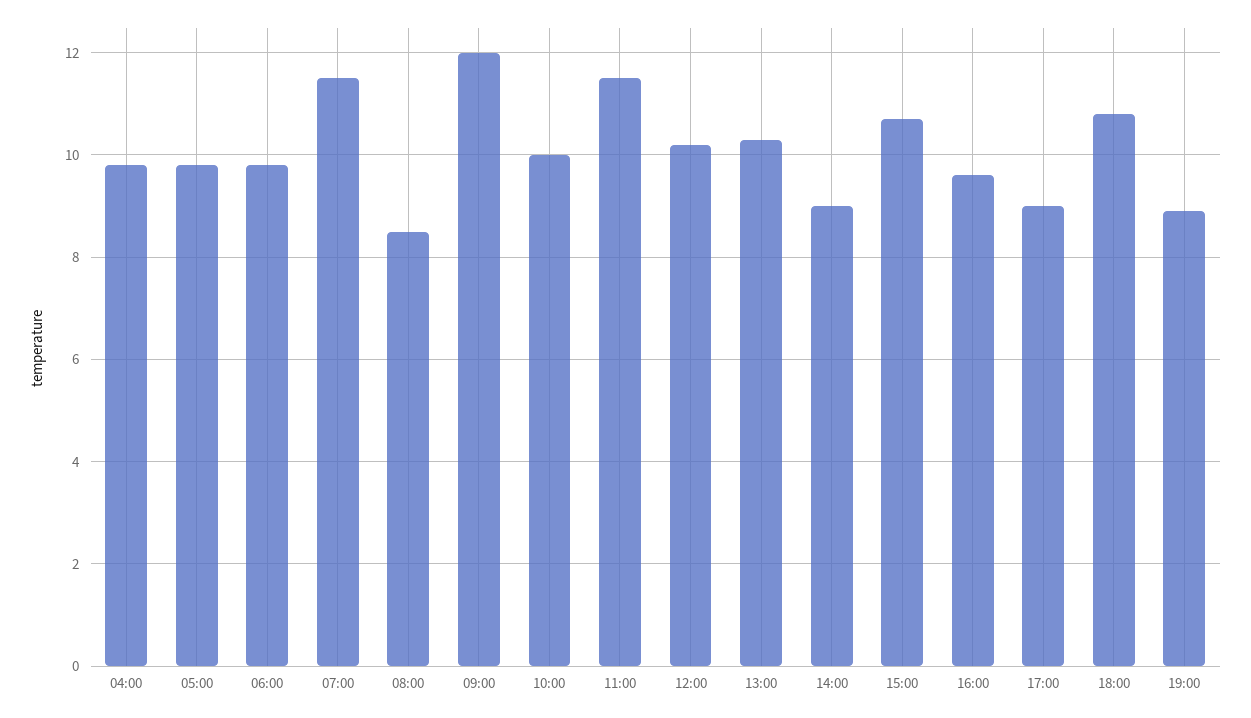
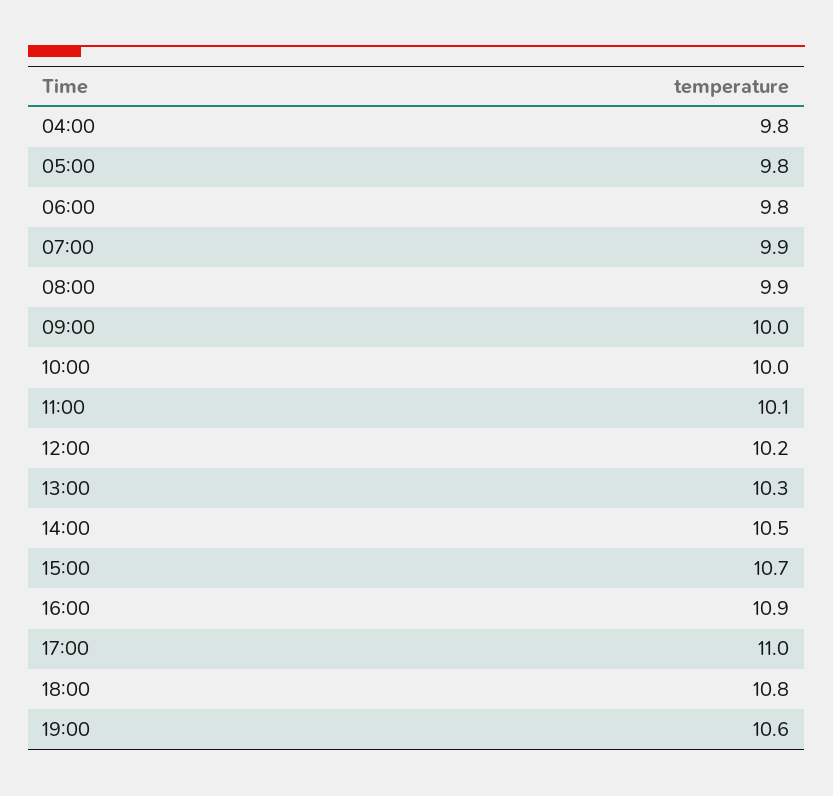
07:00: 11.5 -> 9.9
08:00: 8.5 -> 9.9
09:00: 12 -> 10
11:00: 11.5 -> 10.1
14:00: 9 -> 10.5
16:00: 9.5 -> 10.9
17:00: 9 -> 11
19:00: 9 -> 10.6

